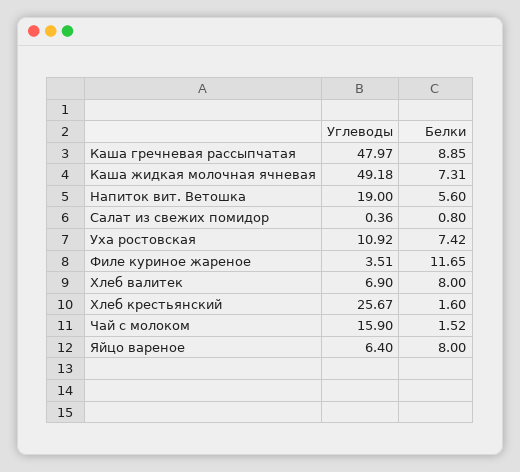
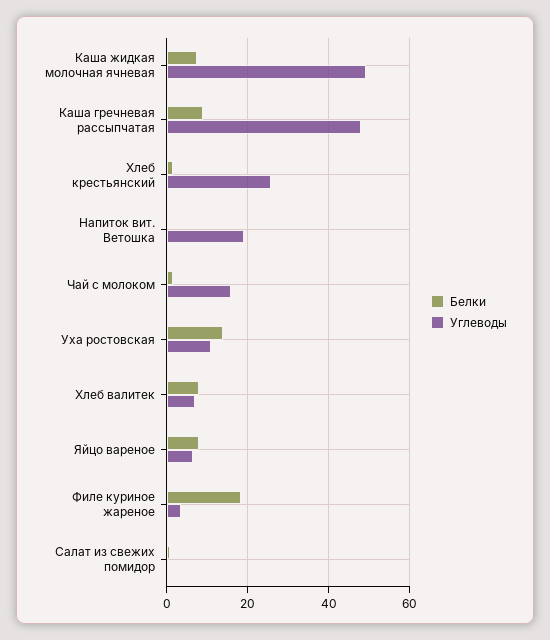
Белки, Напиток вит. Ветошка: 5.6 -> 0
Белки, Уха ростовская: 7.42 -> 14
Белки, Филе куриное жареное: 11.65 -> 18

